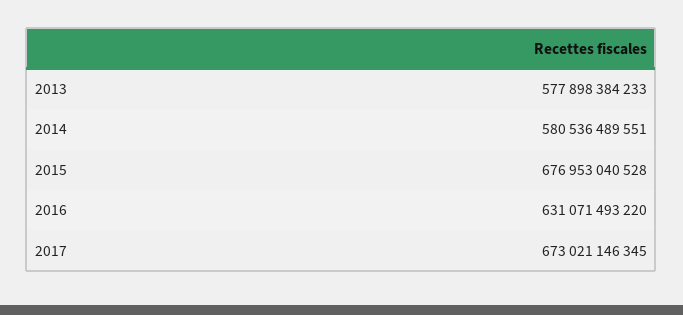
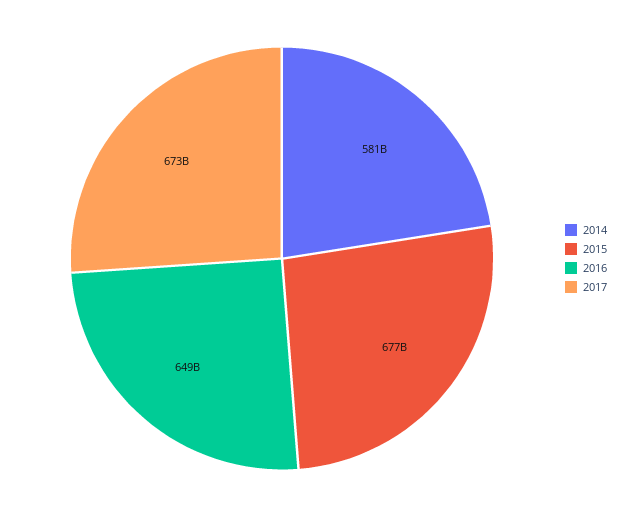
2013: 577898384233 -> none
2016: 631071493220 -> 649000000000

